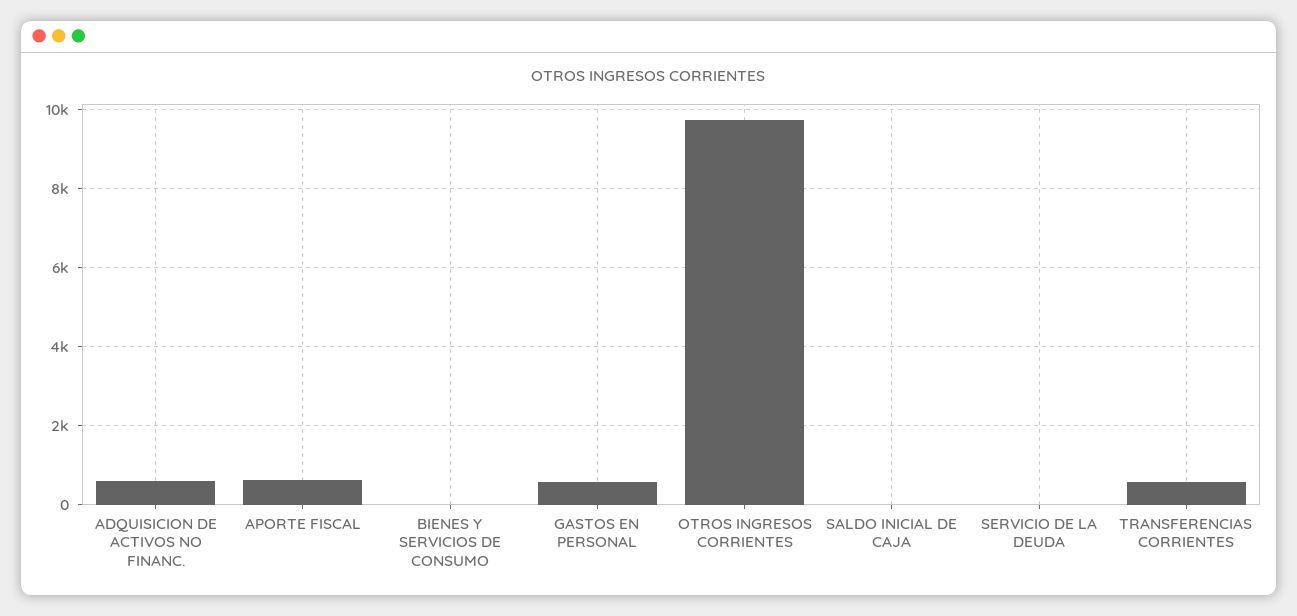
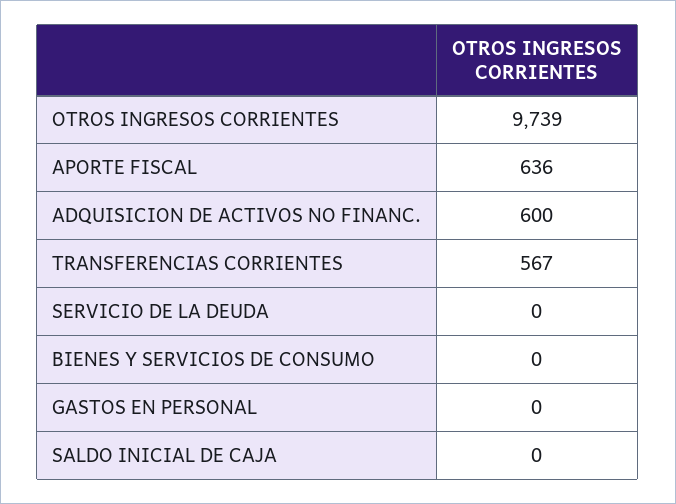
GASTOS EN PERSONAL: 600 -> 0

